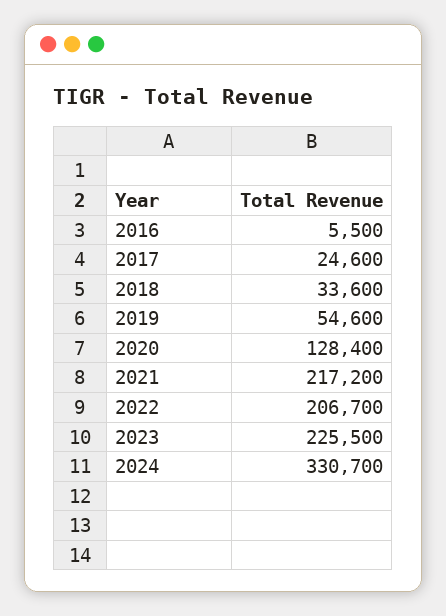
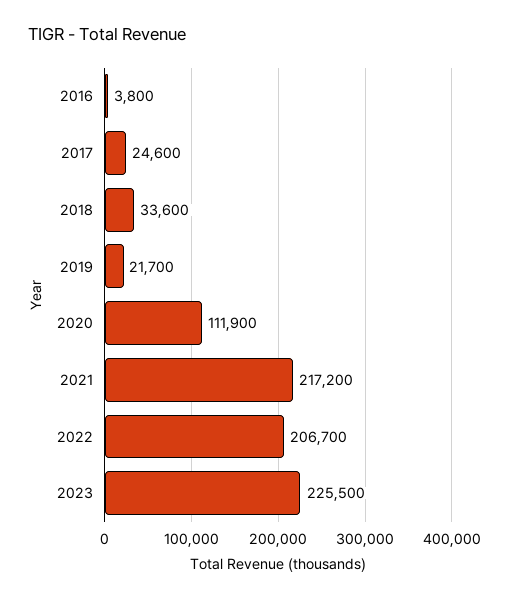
2016: 5500 -> 3800
2019: 54600 -> 21700
2020: 128400 -> 111900
2024: 330700 -> none

